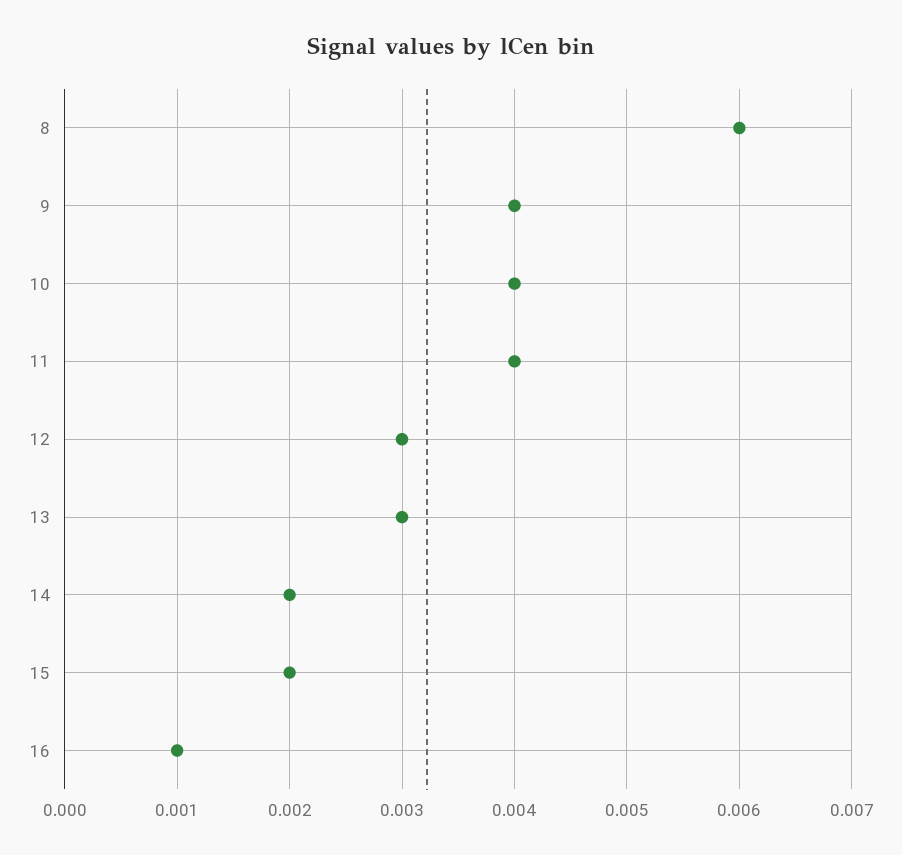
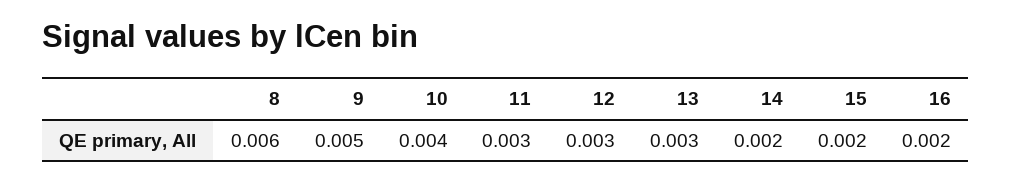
9: 0.004 -> 0.005
11: 0.004 -> 0.003
16: 0.001 -> 0.002

